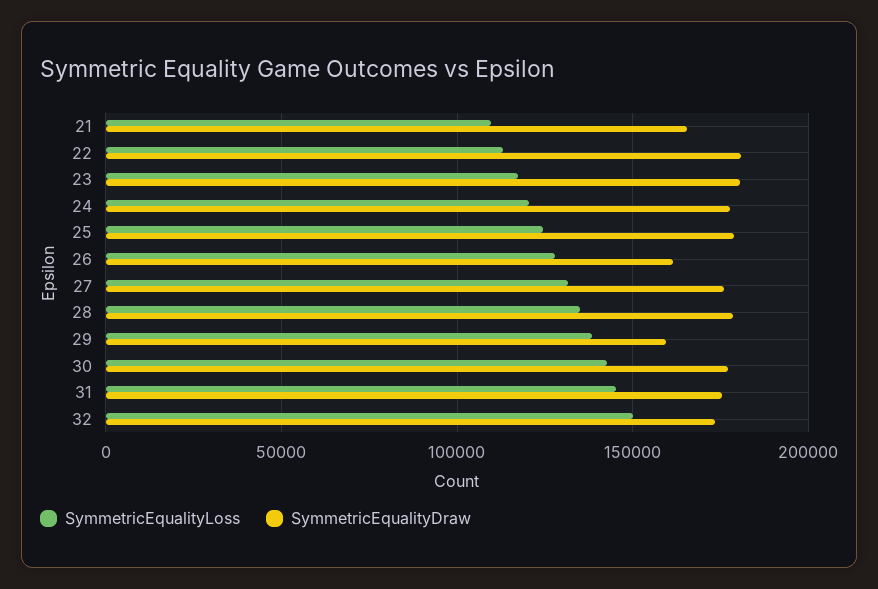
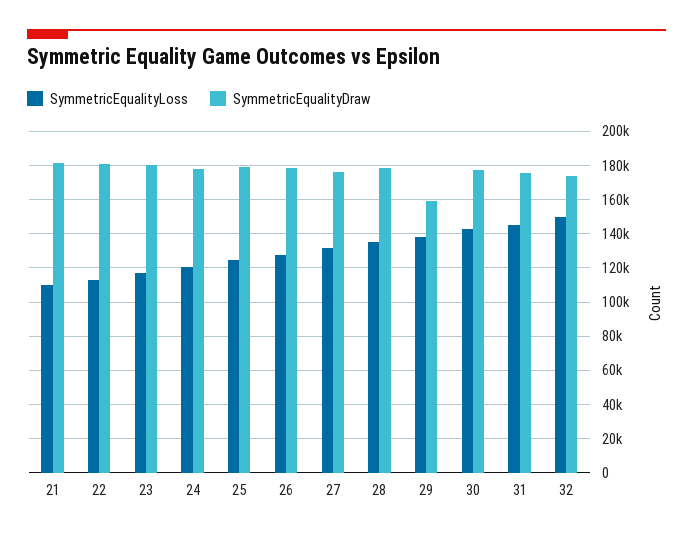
SymmetricEqualityDraw, 21: 165000 -> 180000
SymmetricEqualityDraw, 26: 160000 -> 180000

